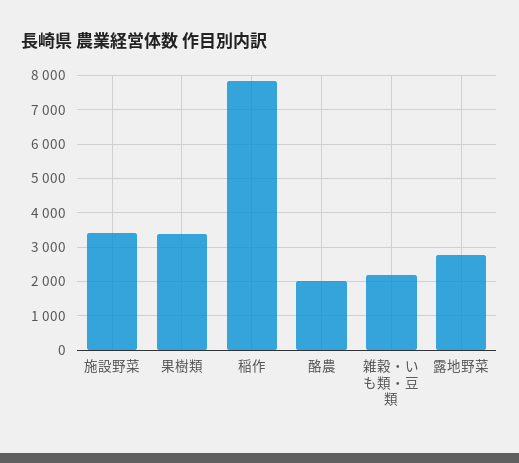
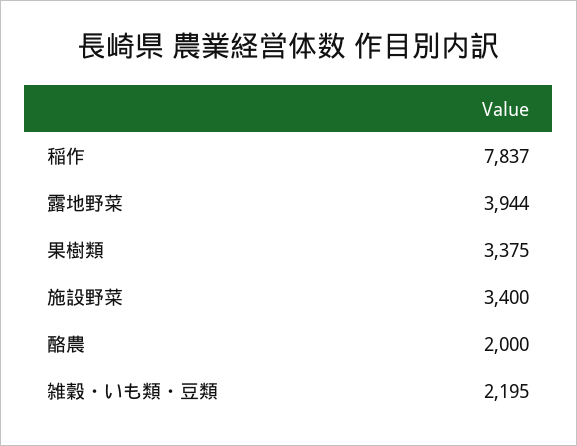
露地野菜: 2800 -> 3944

